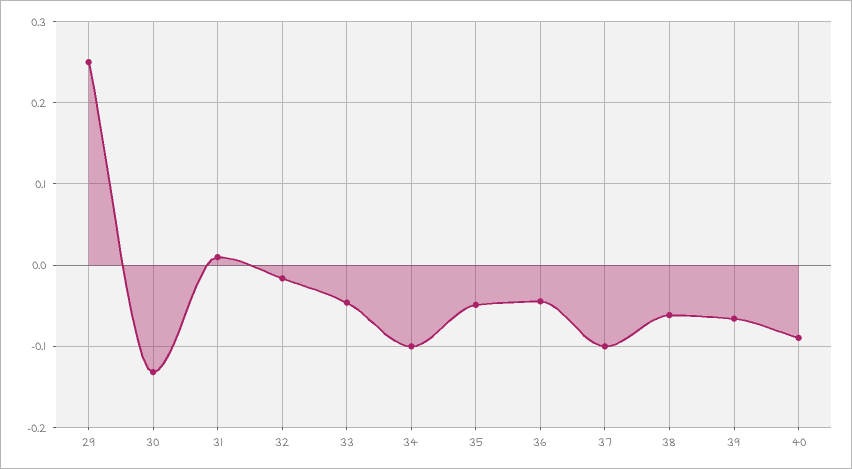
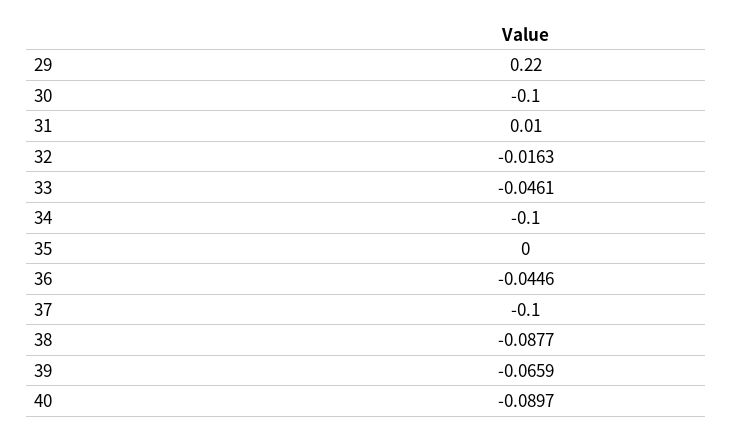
29: 0.25 -> 0.22
30: -0.13 -> -0.1
35: -0.05 -> 0
38: -0.06 -> -0.0877

